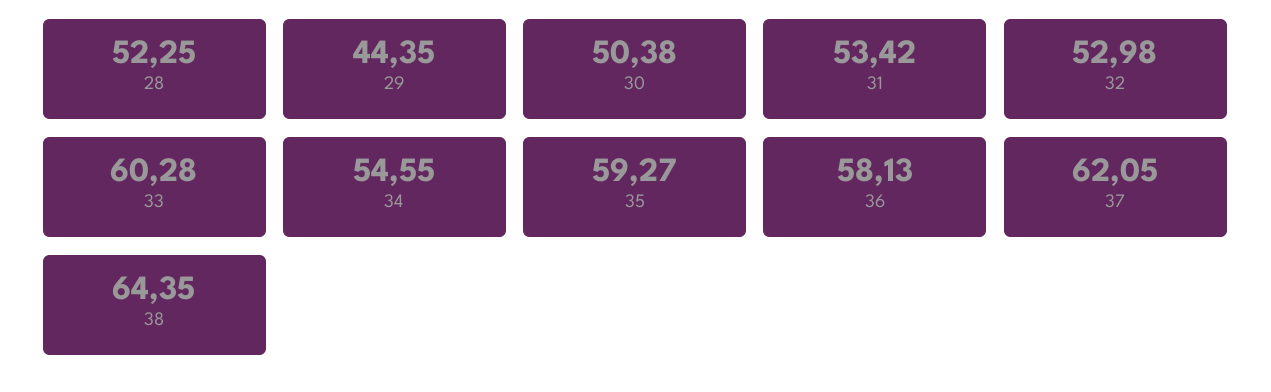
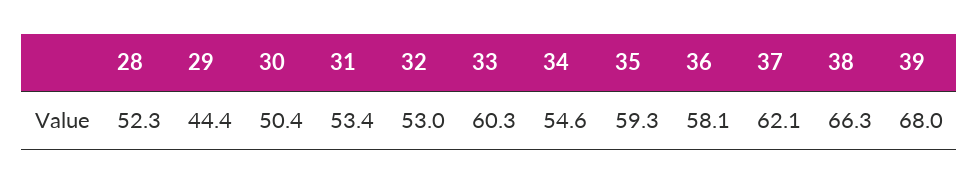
38: 64.35 -> 66.3
39: none -> 68

